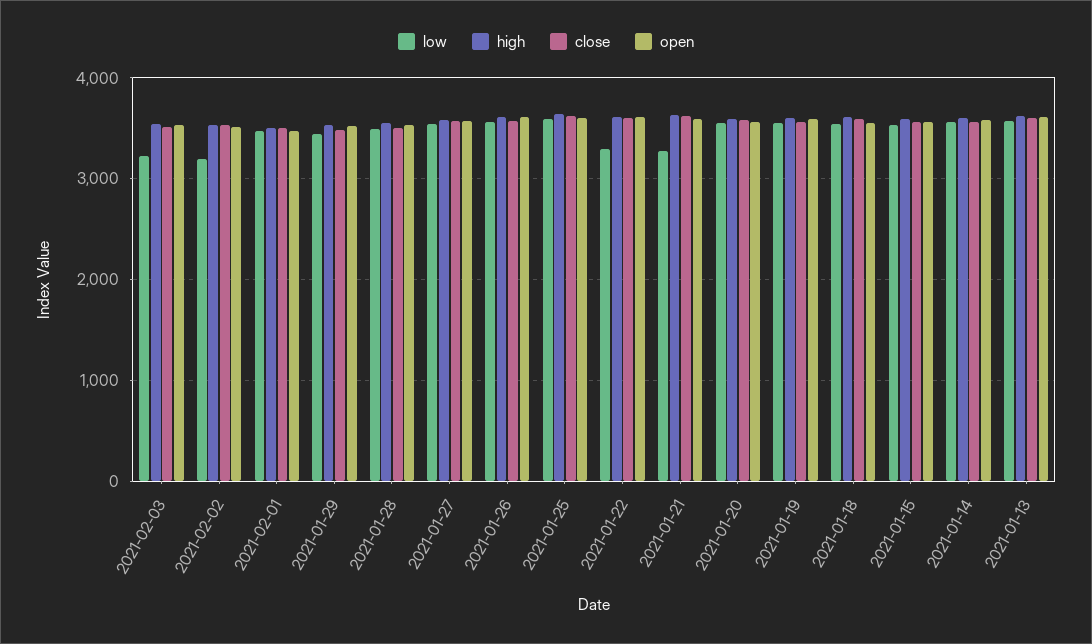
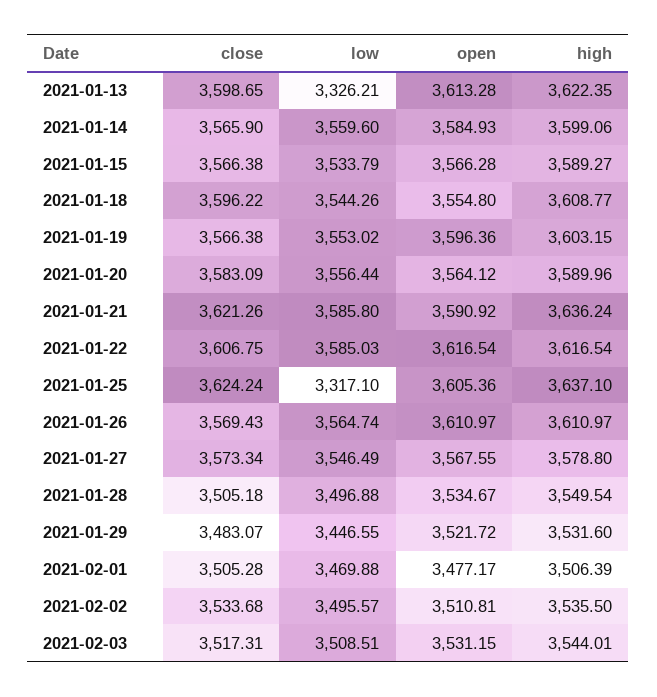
low, 2021-02-03: 3200 -> 3508.51
low, 2021-02-02: 3200 -> 3495.57
low, 2021-01-25: 3600 -> 3317.1
low, 2021-01-22: 3300 -> 3585.03
low, 2021-01-21: 3300 -> 3585.8
low, 2021-01-13: 3600 -> 3326.21

